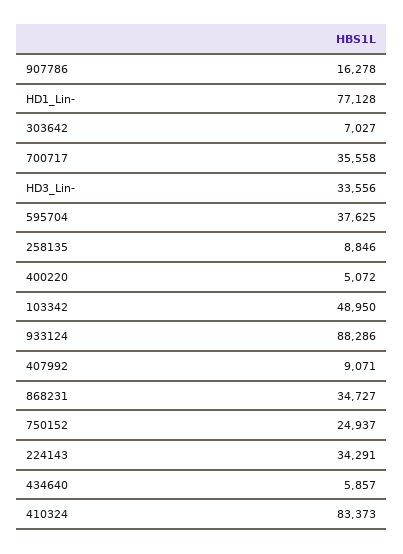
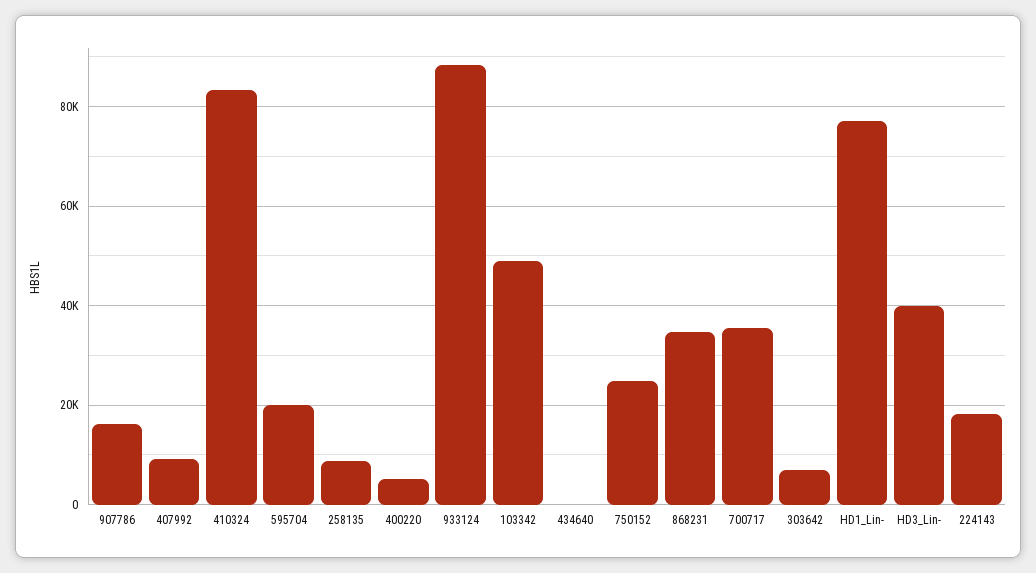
HD3_Lin-: 33556 -> 40000
595704: 37625 -> 20000
224143: 34291 -> 18000
434640: 5857 -> 0

